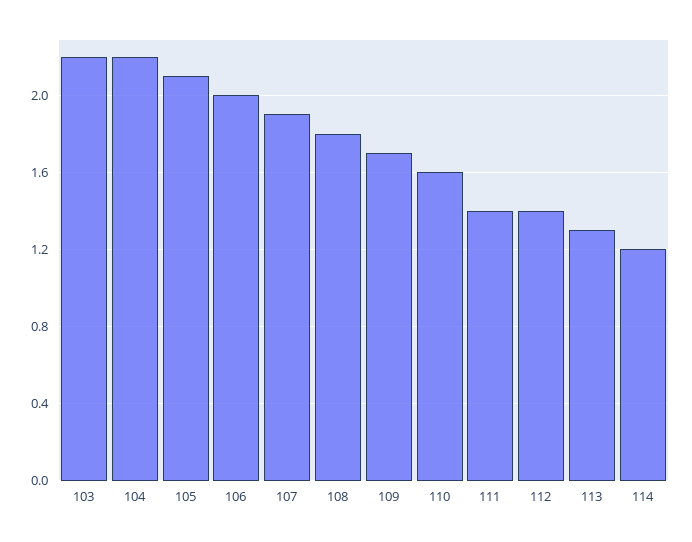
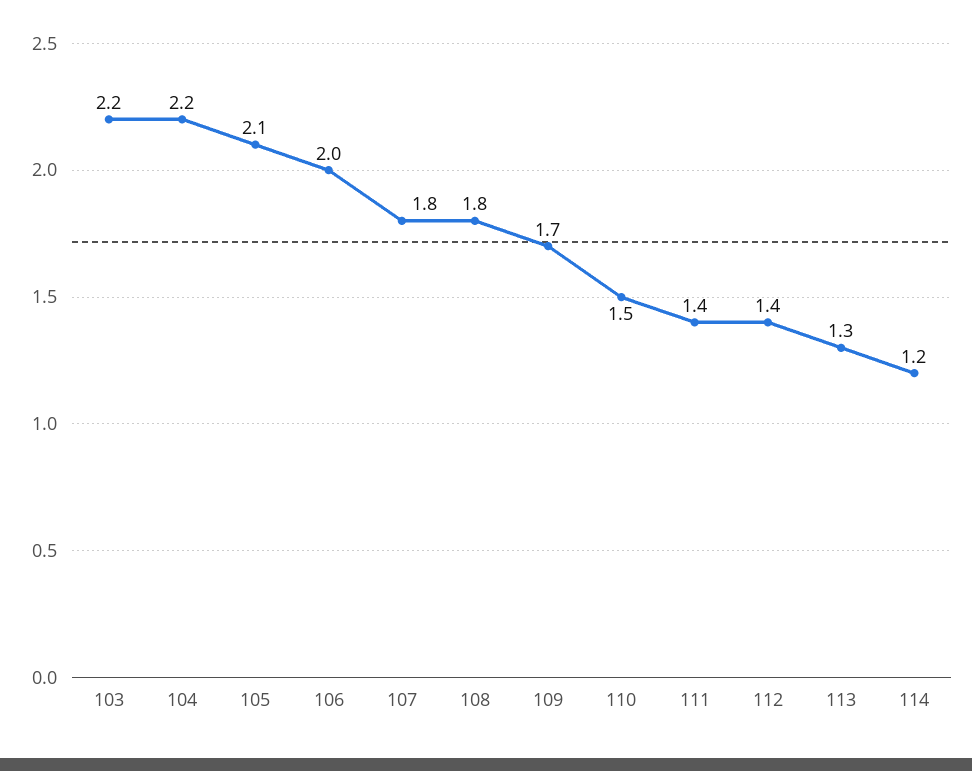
107: 1.9 -> 1.8
110: 1.6 -> 1.5

